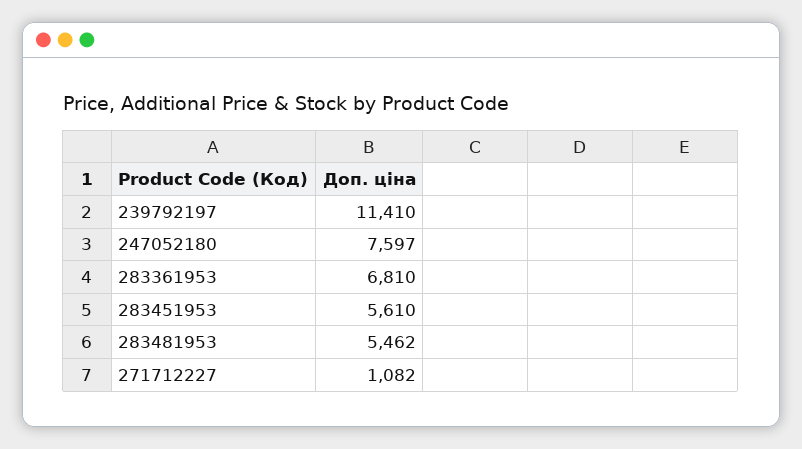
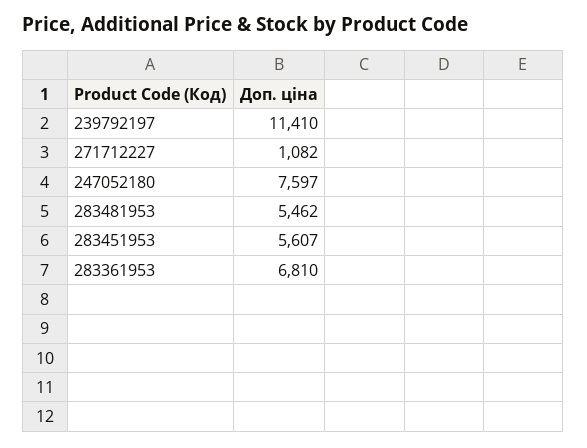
283451953: 5610 -> 5607

